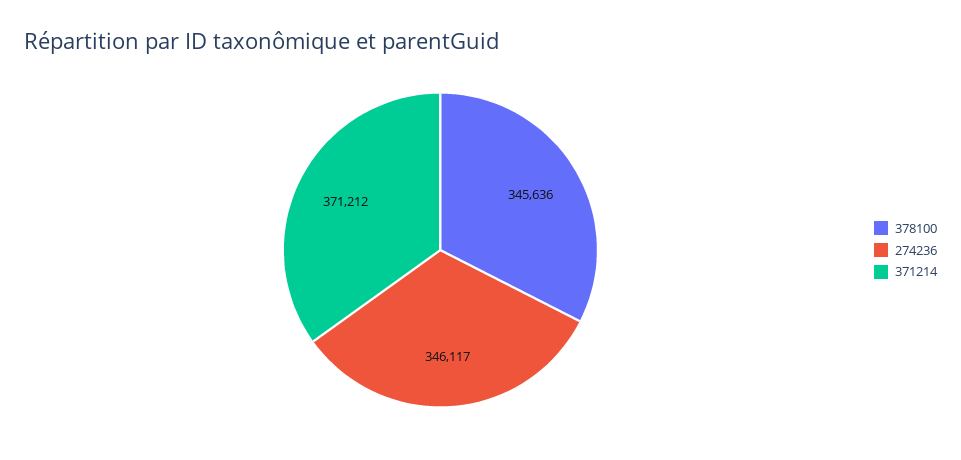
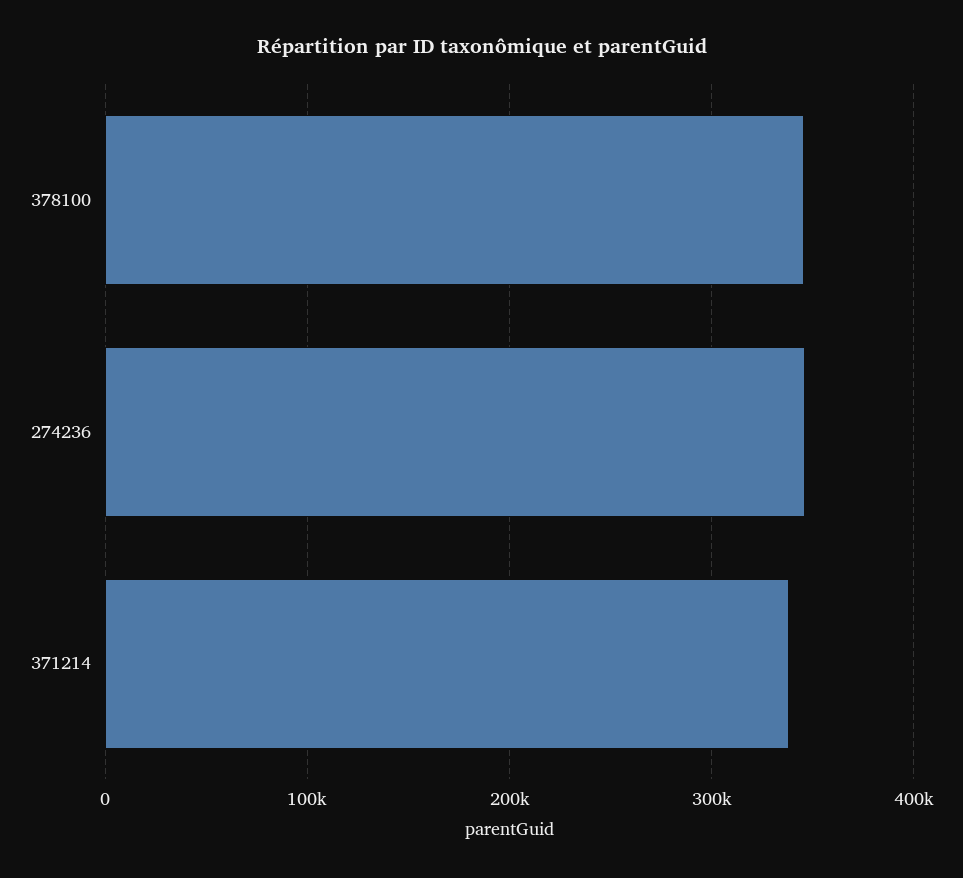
371214: 371212 -> 340000

